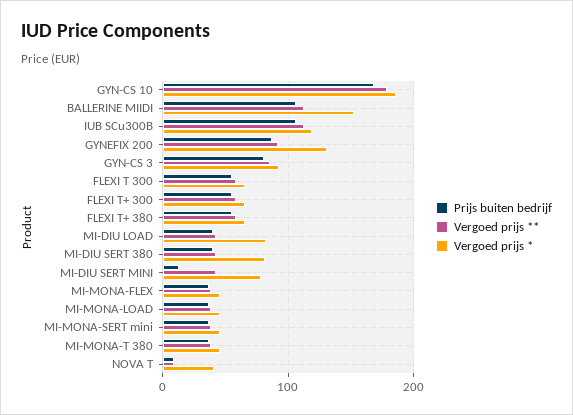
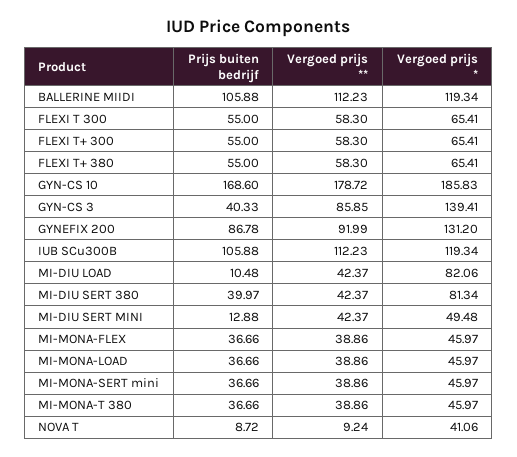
Vergoed prijs *, BALLERINE MIIDI: 150 -> 119.34
Prijs buiten bedrijf, GYN-CS 3: 80 -> 40.33
Vergoed prijs *, GYN-CS 3: 90 -> 139.41
Prijs buiten bedrijf, MI-DIU LOAD: 40 -> 10.48
Vergoed prijs *, MI-DIU SERT MINI: 80 -> 49.48

